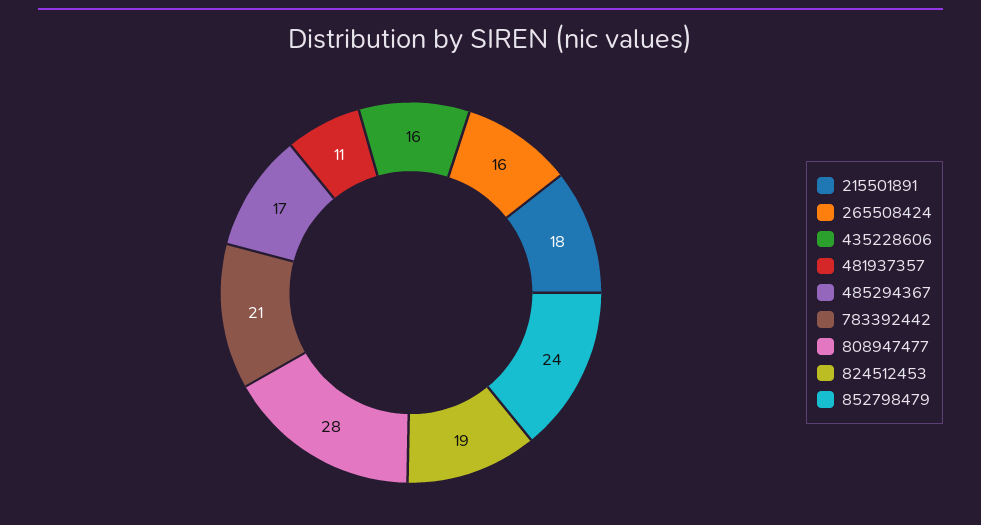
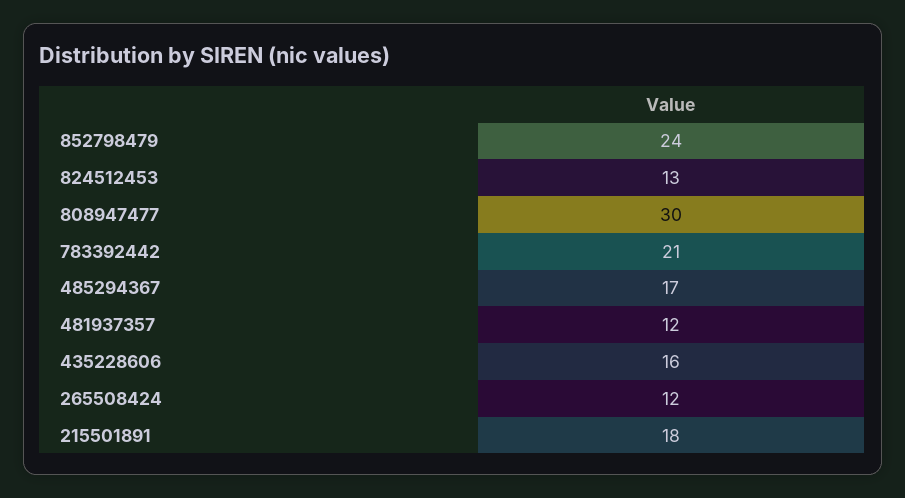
265508424: 16 -> 12
481937357: 11 -> 12
808947477: 28 -> 30
824512453: 19 -> 13

